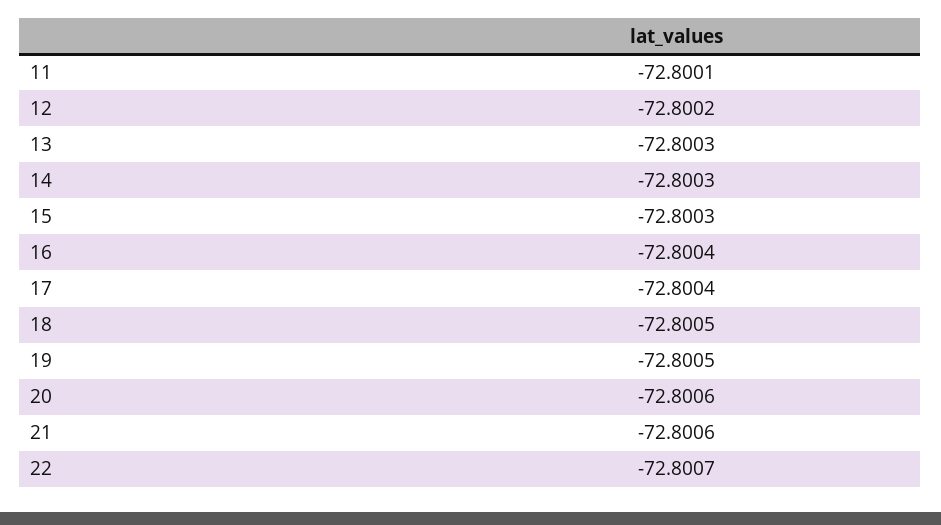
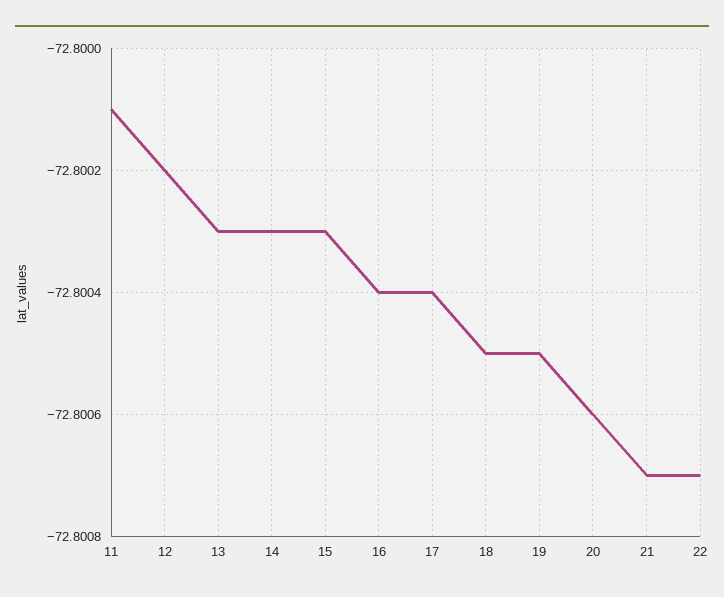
21: -72.8006 -> -72.8007

